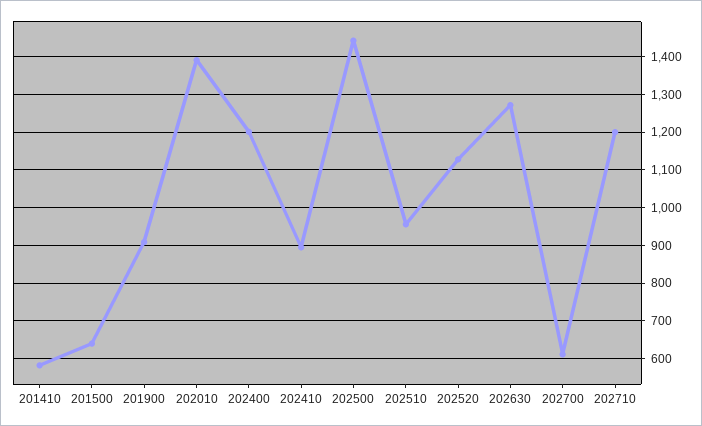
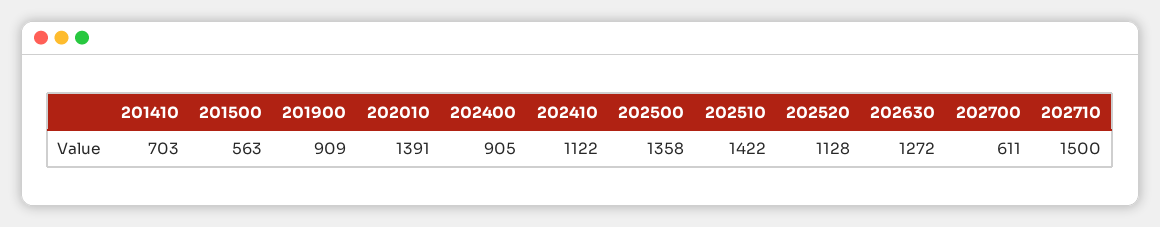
201410: 580 -> 703
201500: 640 -> 563
202400: 1200 -> 905
202410: 900 -> 1122
202500: 1440 -> 1358
202510: 960 -> 1422
202710: 1200 -> 1500

